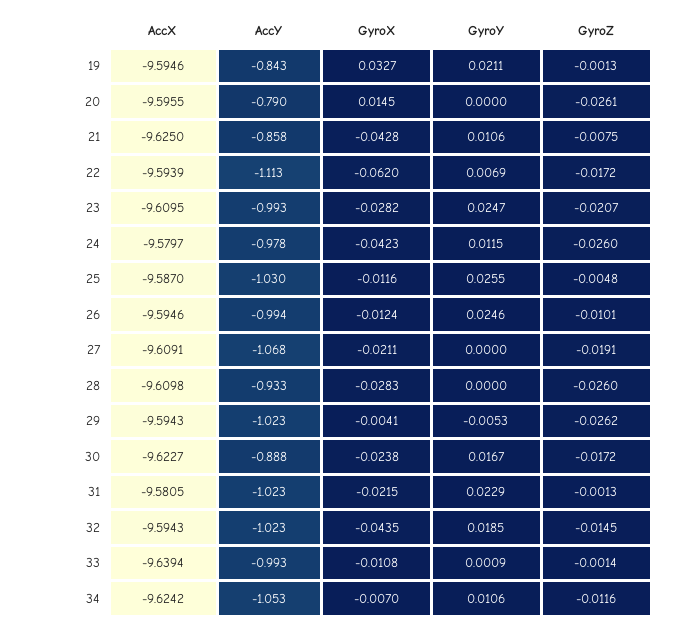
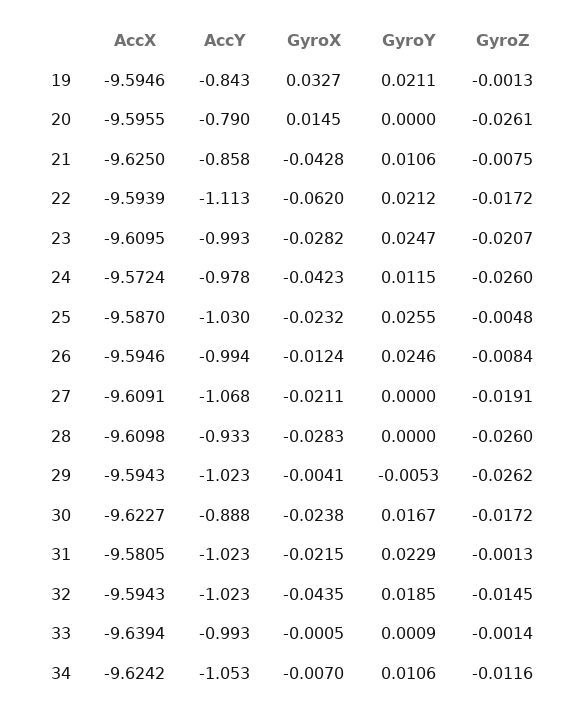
GyroY, 22: 0.0069 -> 0.0212
AccX, 24: -9.5797 -> -9.5724
GyroX, 25: -0.0116 -> -0.0232
GyroZ, 26: -0.0101 -> -0.0084
GyroX, 33: -0.0108 -> -0.0005

